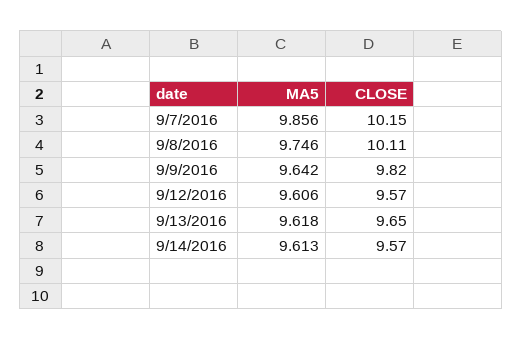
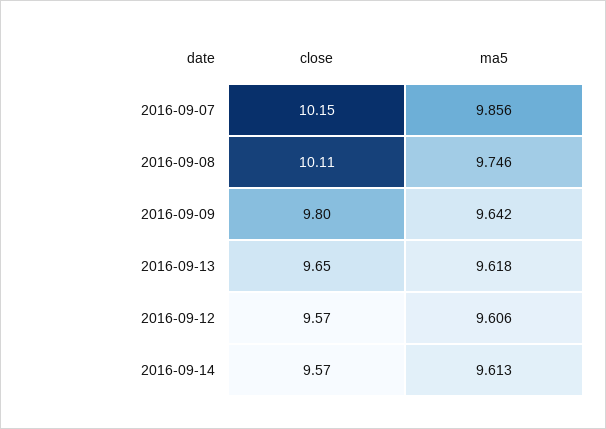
CLOSE, 9/9/2016: 9.82 -> 9.8

